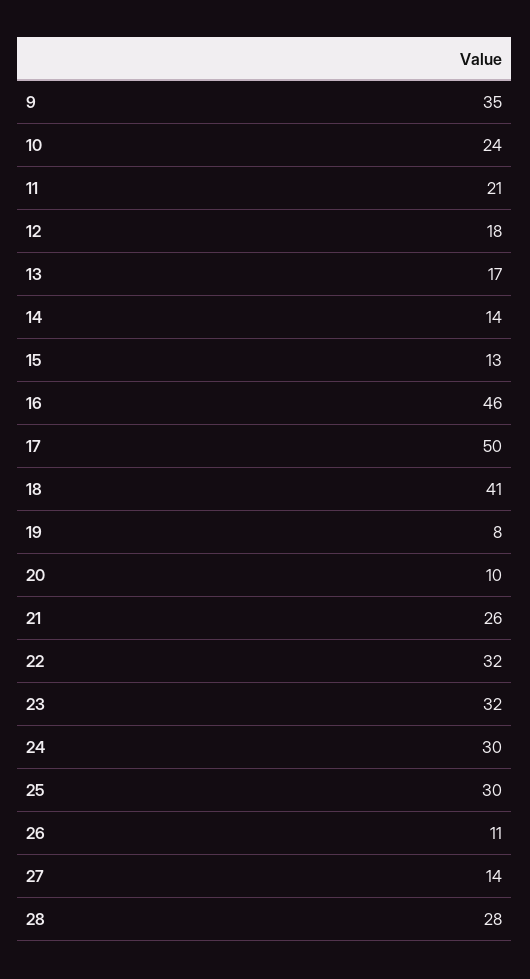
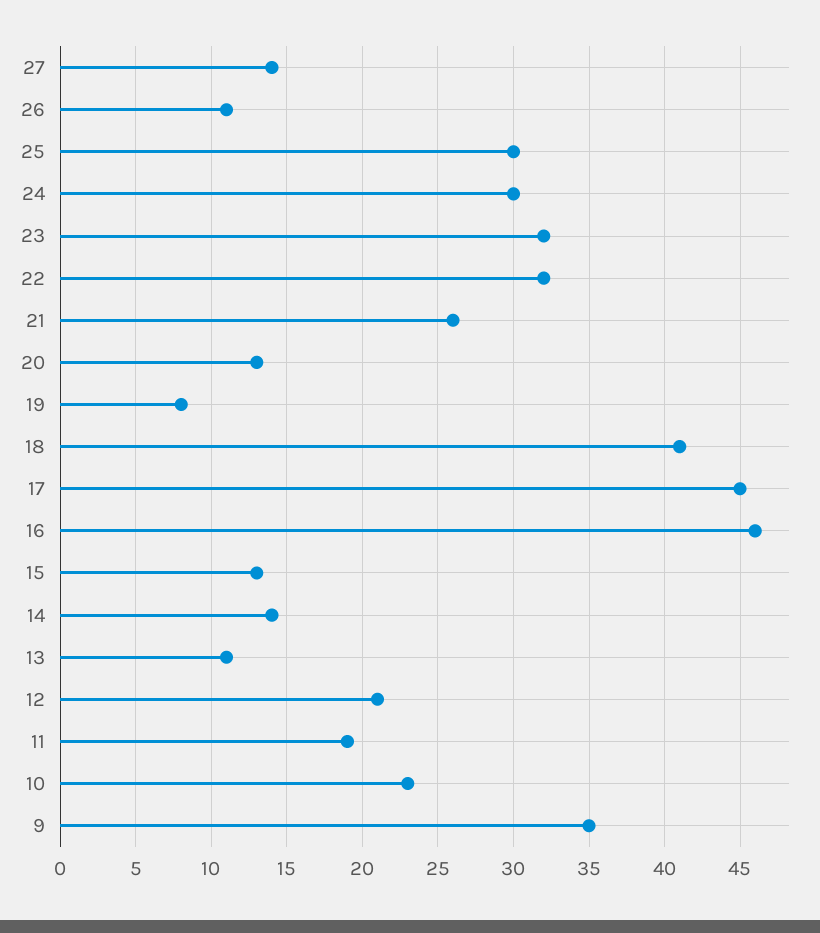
10: 24 -> 23
11: 21 -> 19
12: 18 -> 21
13: 17 -> 11
17: 50 -> 45
20: 10 -> 13
28: 28 -> none

